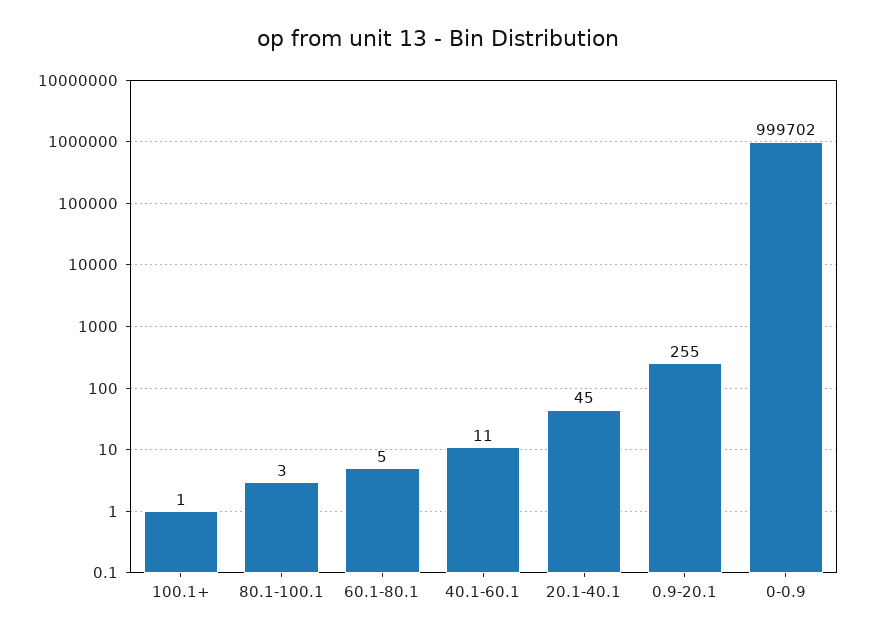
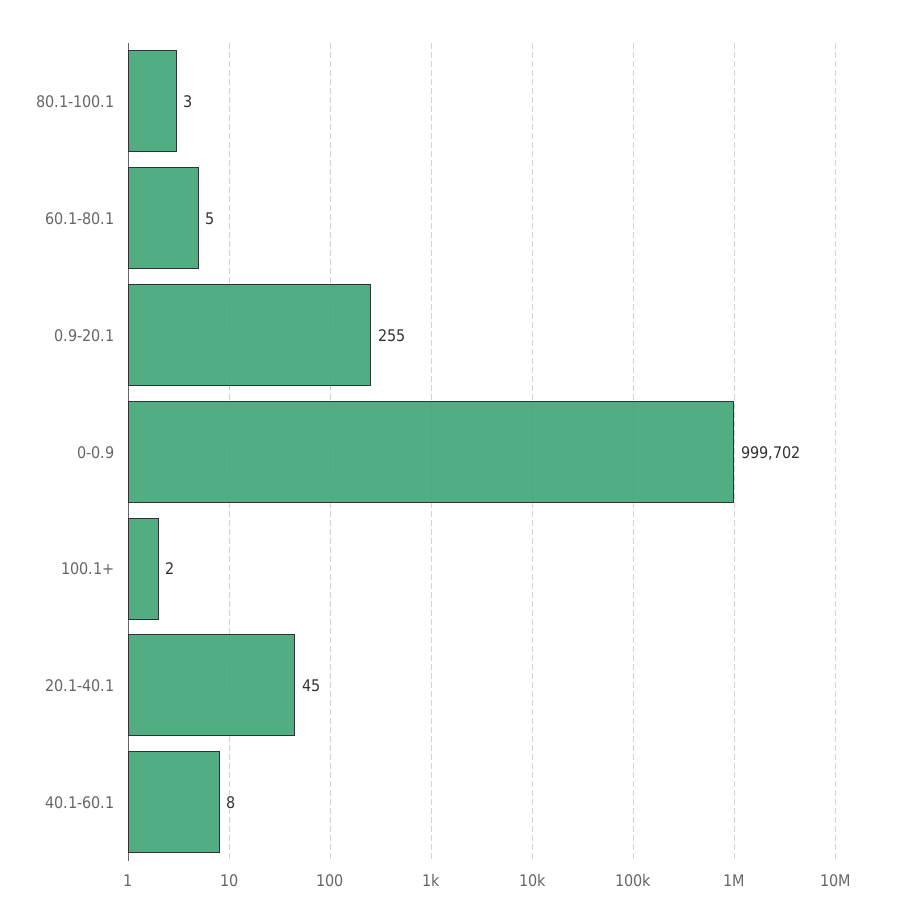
100.1+: 1 -> 2
40.1-60.1: 11 -> 8

